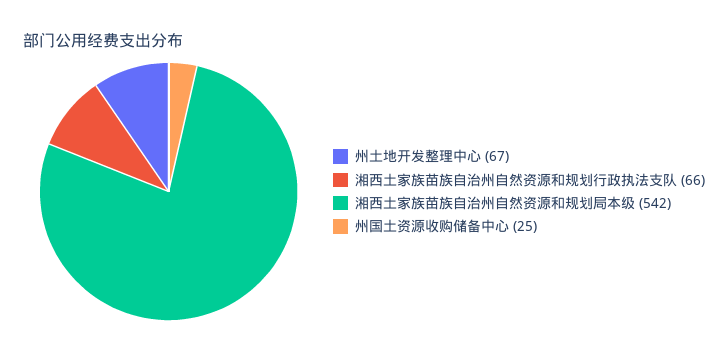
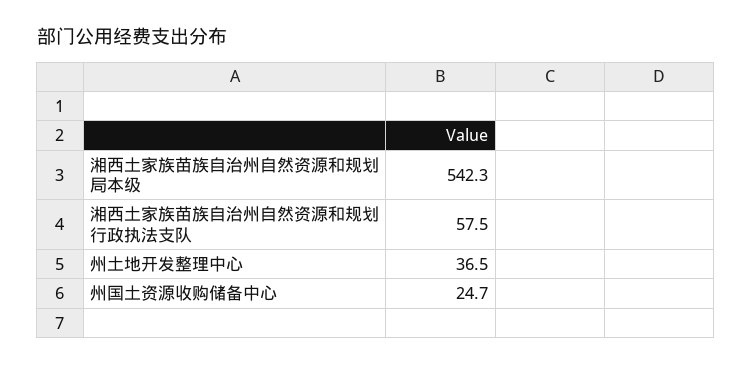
州土地开发整理中心: 67 -> 36.5
湘西土家族苗族自治州自然资源和规划行政执法支队: 66 -> 57.5

